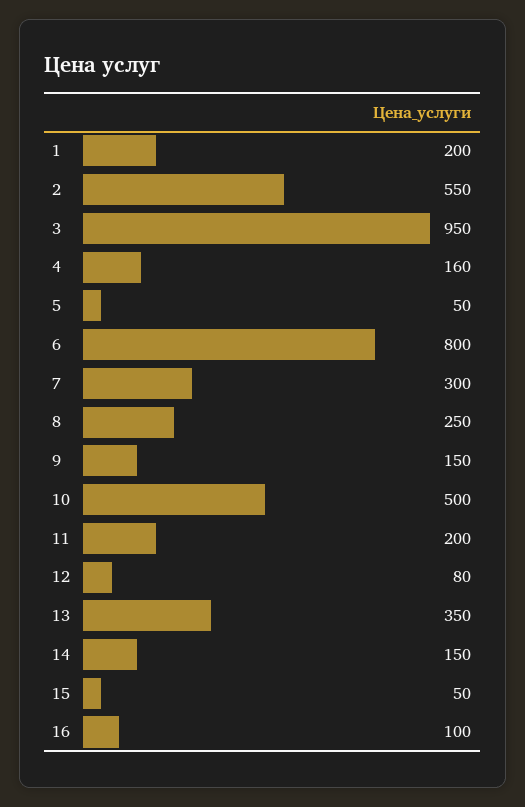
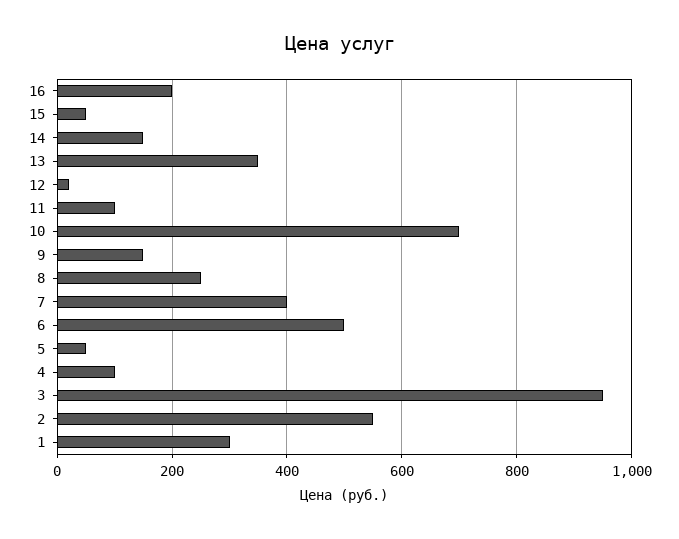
1: 200 -> 300
4: 160 -> 100
6: 800 -> 500
7: 300 -> 400
10: 500 -> 700
11: 200 -> 100
12: 80 -> 20
16: 100 -> 200

